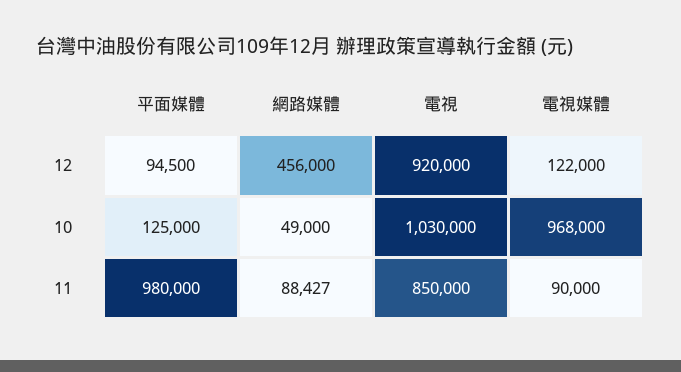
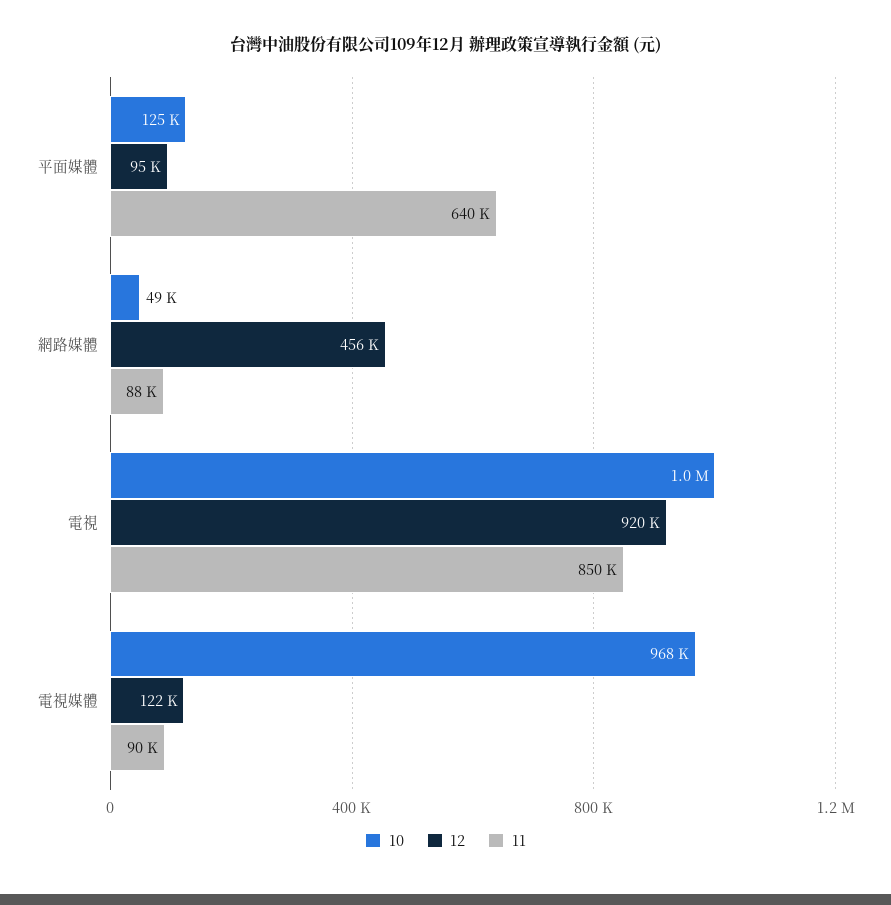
11, 平面媒體: 980000 -> 640000

